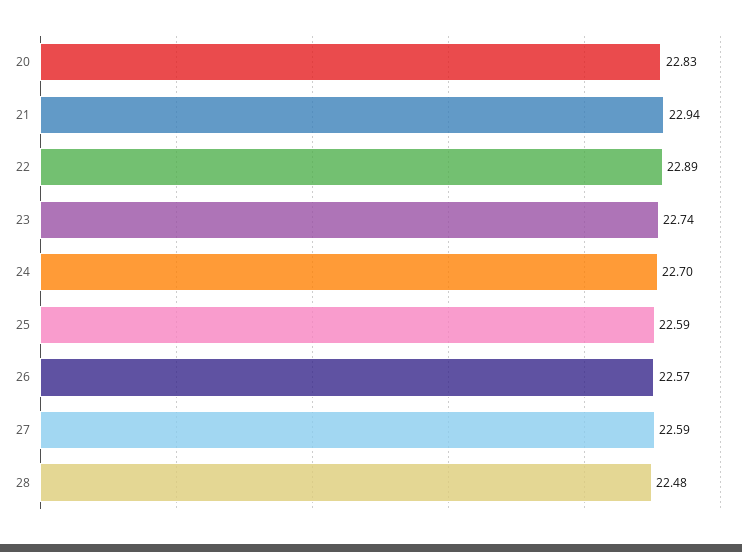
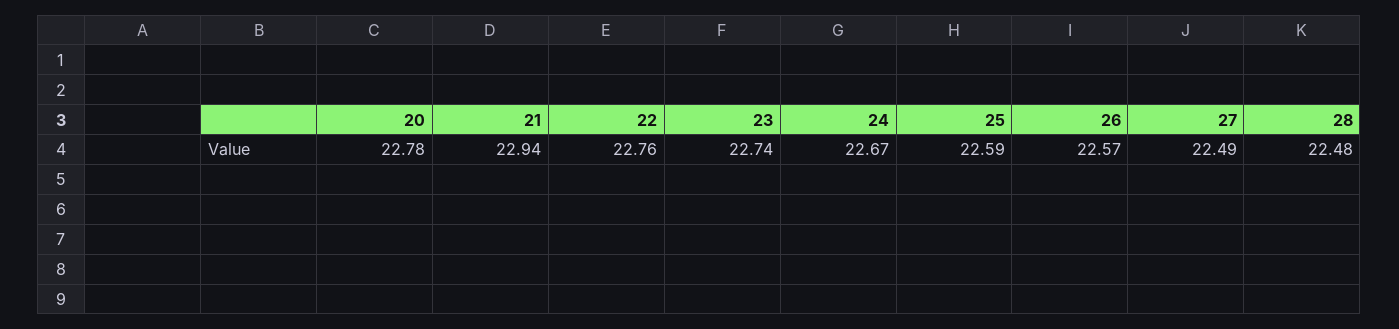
20: 22.83 -> 22.78
22: 22.89 -> 22.76
24: 22.7 -> 22.67
27: 22.59 -> 22.49

